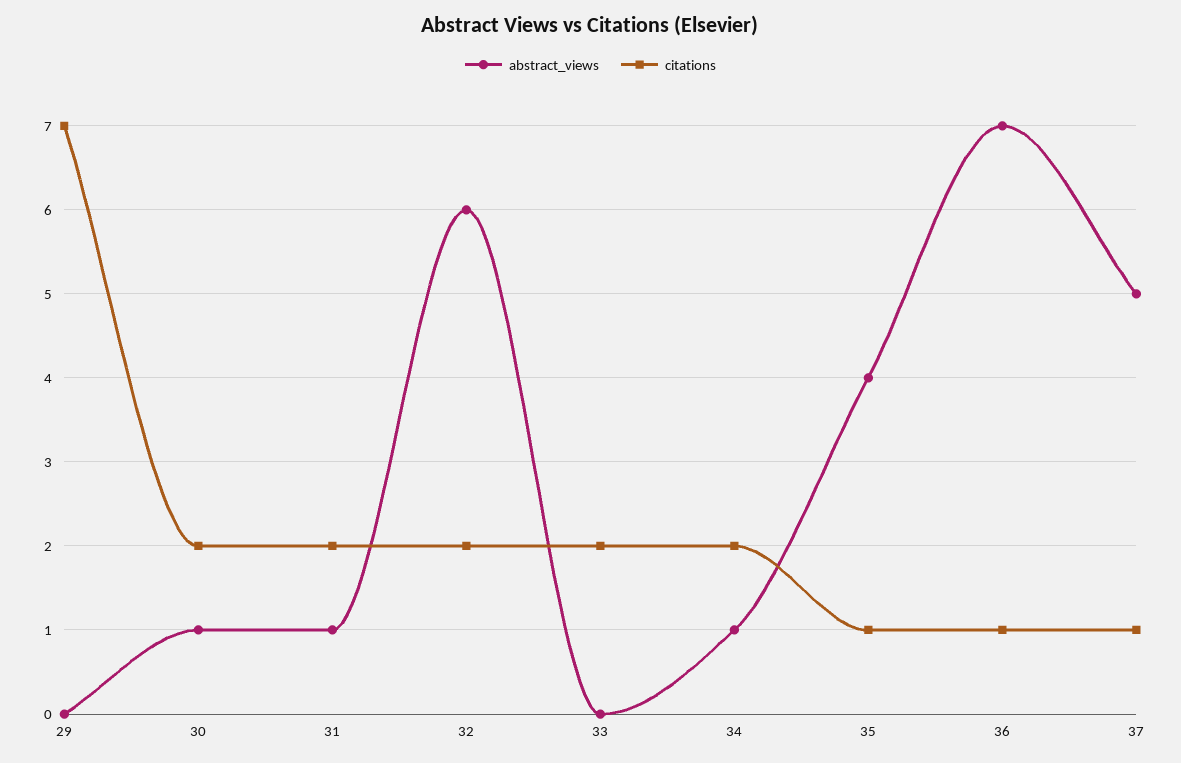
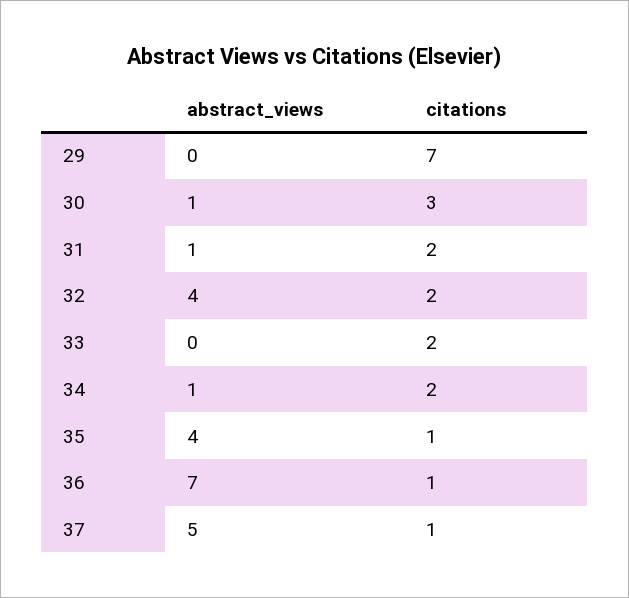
citations, 30: 2 -> 3
abstract_views, 32: 6 -> 4

